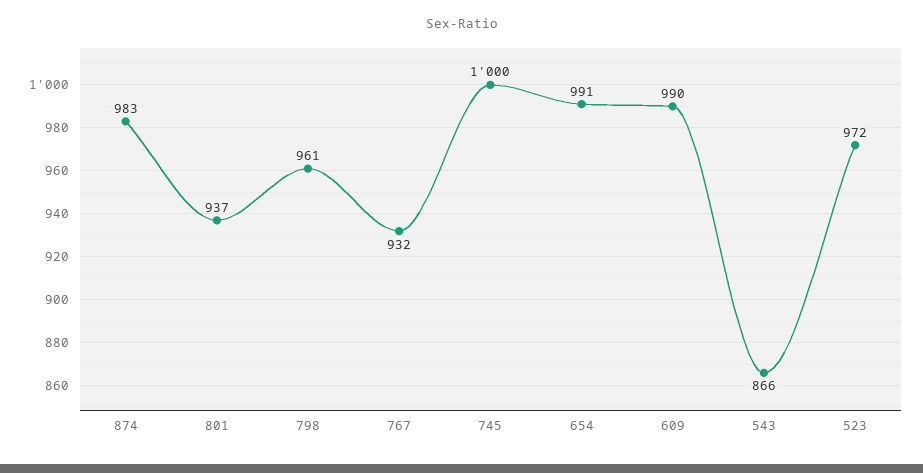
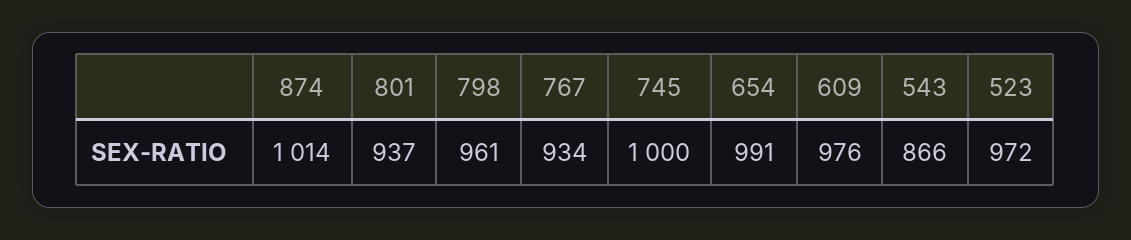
874: 983 -> 1014
767: 932 -> 934
609: 990 -> 976

